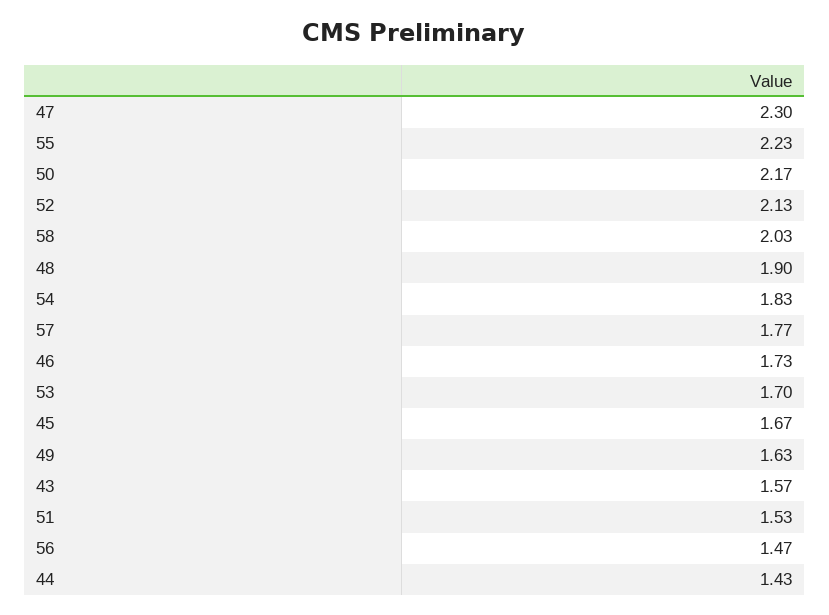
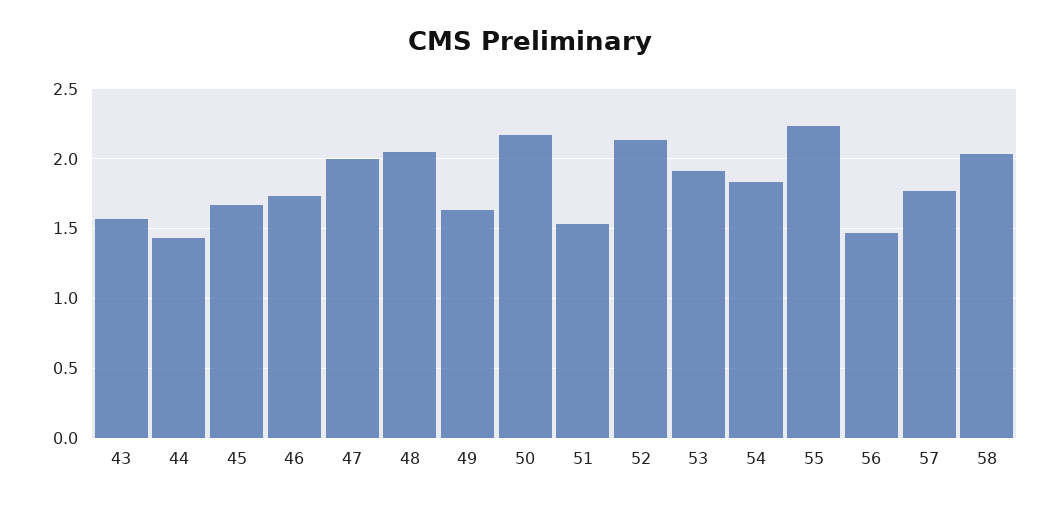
47: 2.3 -> 2
48: 1.9 -> 2.05
53: 1.7 -> 1.9

